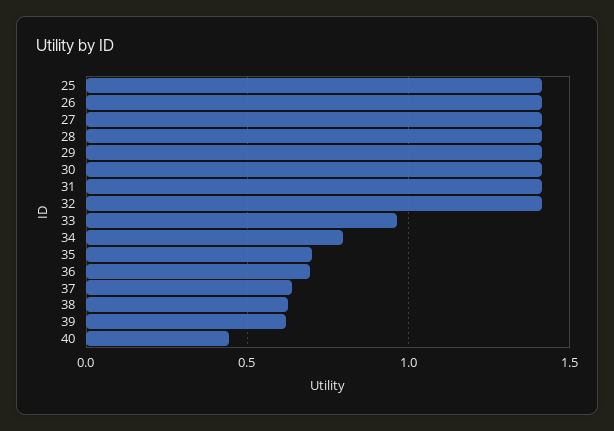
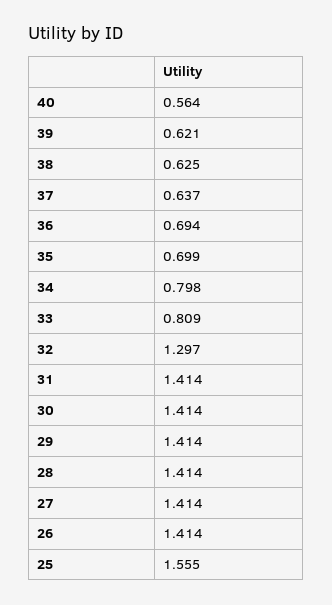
25: 1.4 -> 1.555
32: 1.4 -> 1.297
33: 0.95 -> 0.809
40: 0.45 -> 0.564

